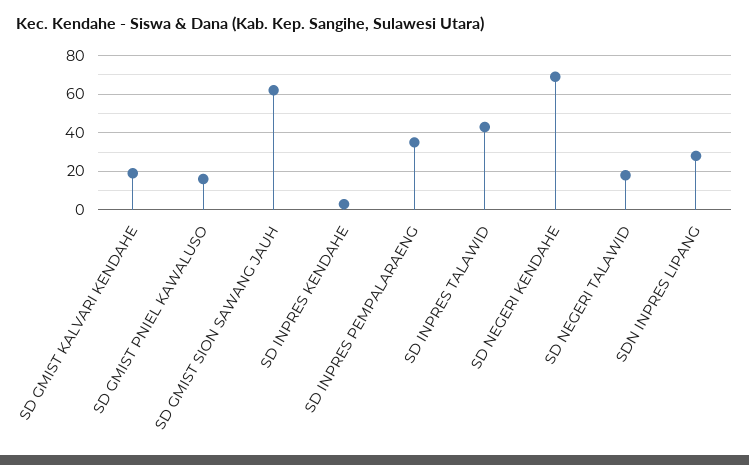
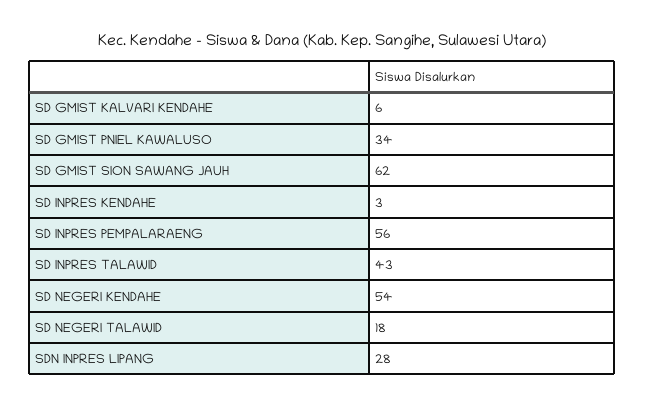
SD GMIST KALVARI KENDAHE: 20 -> 6
SD GMIST PNIEL KAWALUSO: 15 -> 34
SD INPRES PEMPALARAENG: 35 -> 56
SD NEGERI KENDAHE: 70 -> 54

